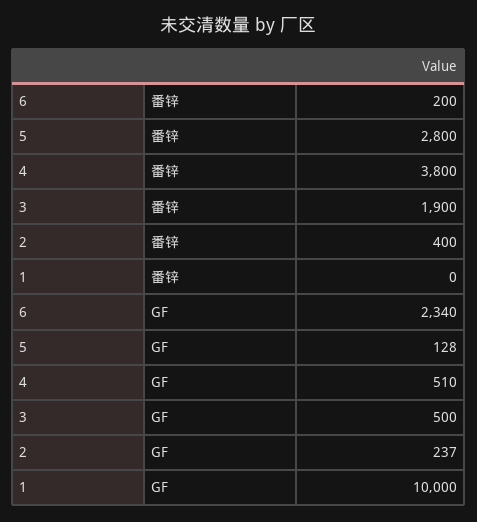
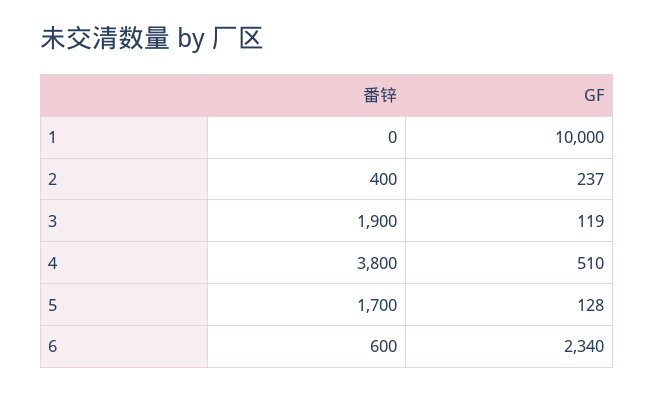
6, 番锌: 200 -> 600
5, 番锌: 2800 -> 1700
3, GF: 500 -> 119

